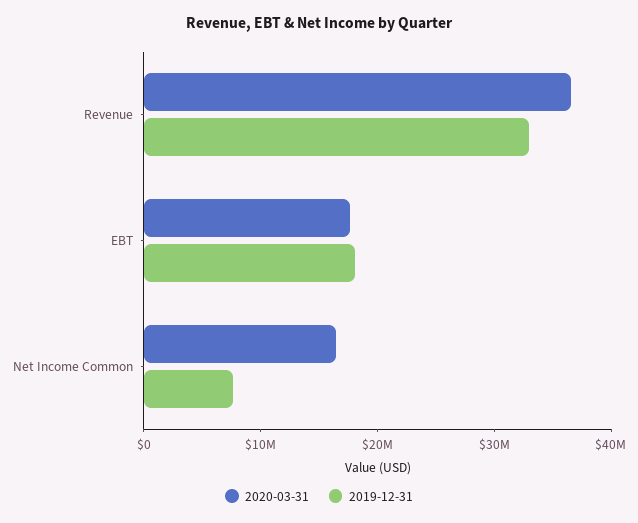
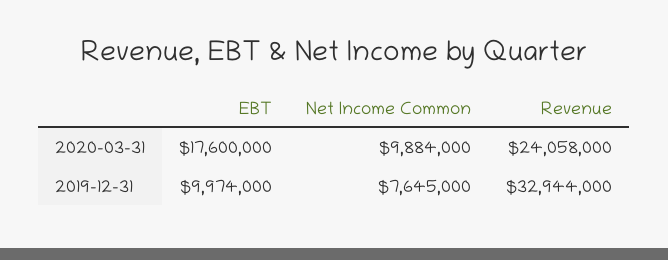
2020-03-31, Revenue: 36000000 -> 24058000
2019-12-31, EBT: 18000000 -> 9974000
2020-03-31, Net Income Common: 16000000 -> 9884000

